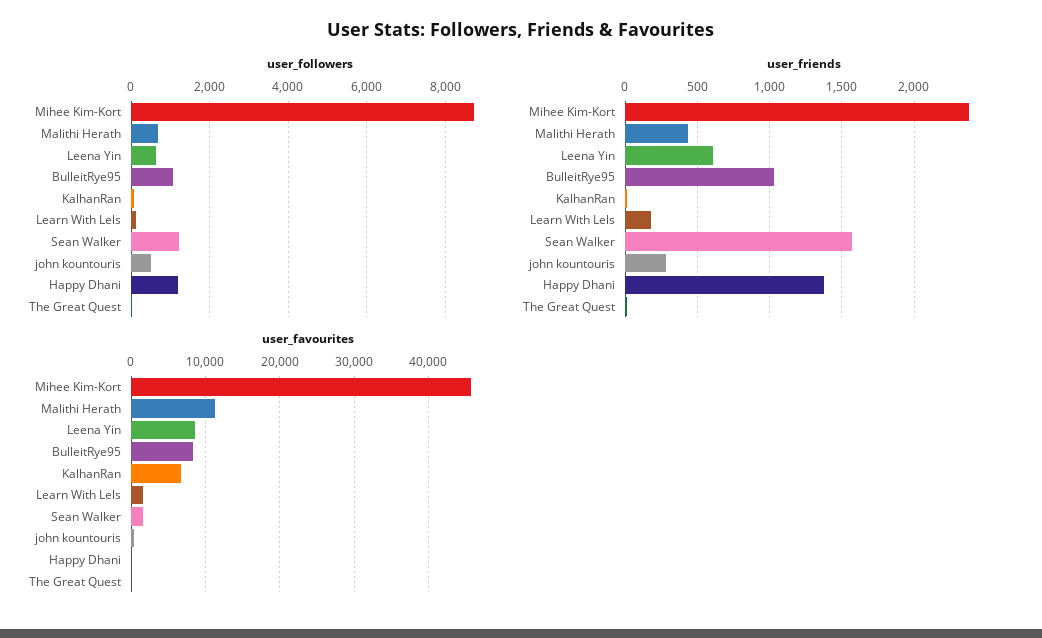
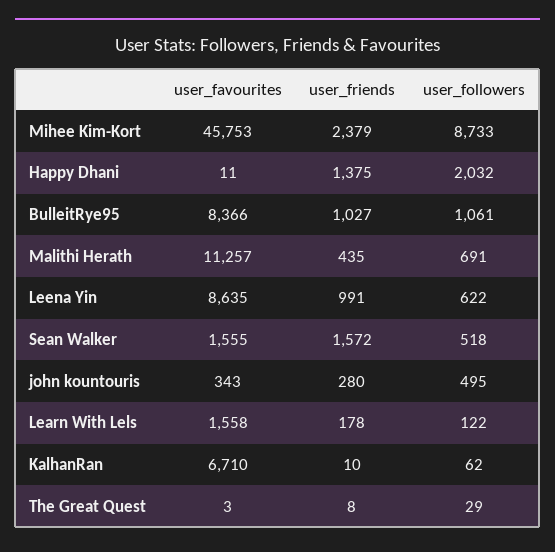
user_followers, Sean Walker: 1200 -> 518
user_followers, Happy Dhani: 1200 -> 2032
user_friends, Leena Yin: 600 -> 991

